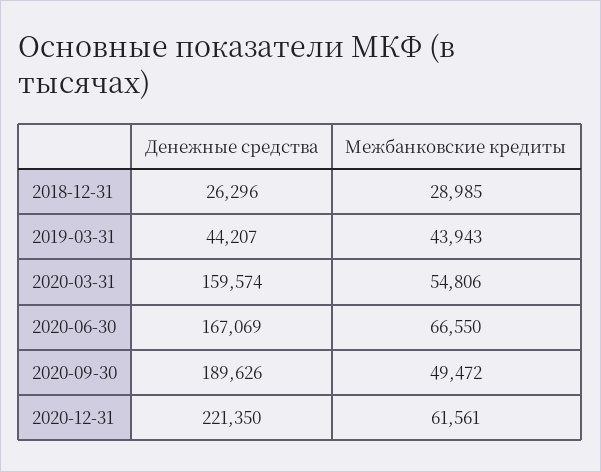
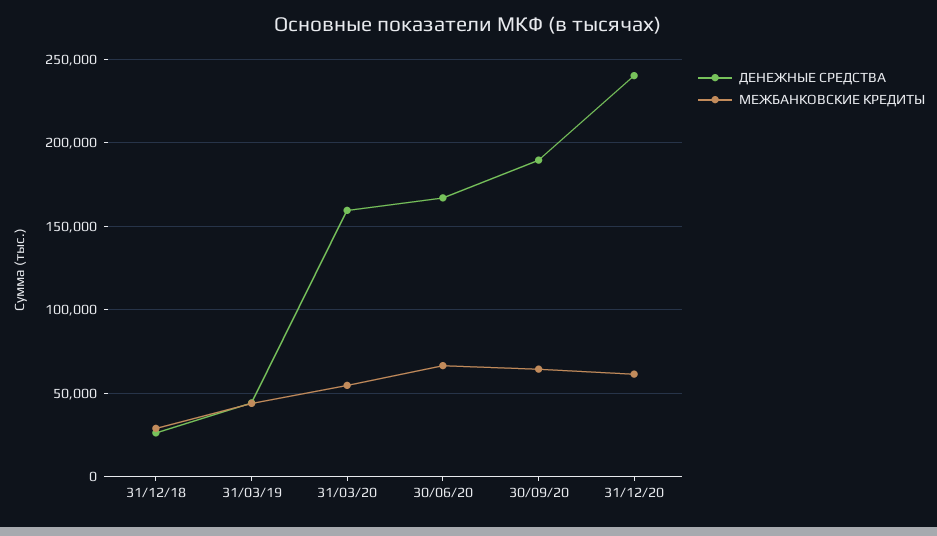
Межбанковские кредиты, 2020-09-30: 49472 -> 65000
Денежные средства, 2020-12-31: 221350 -> 240000

